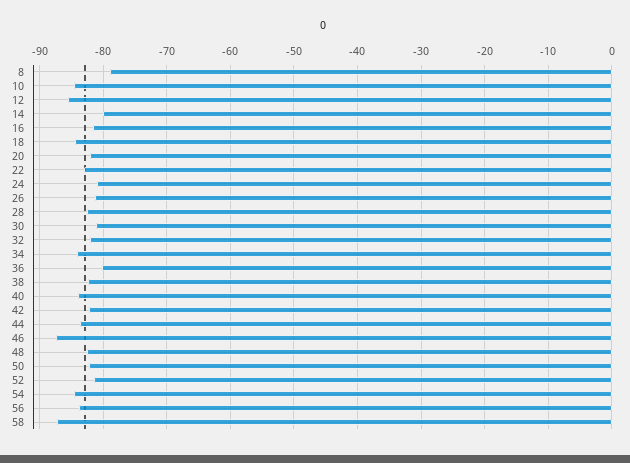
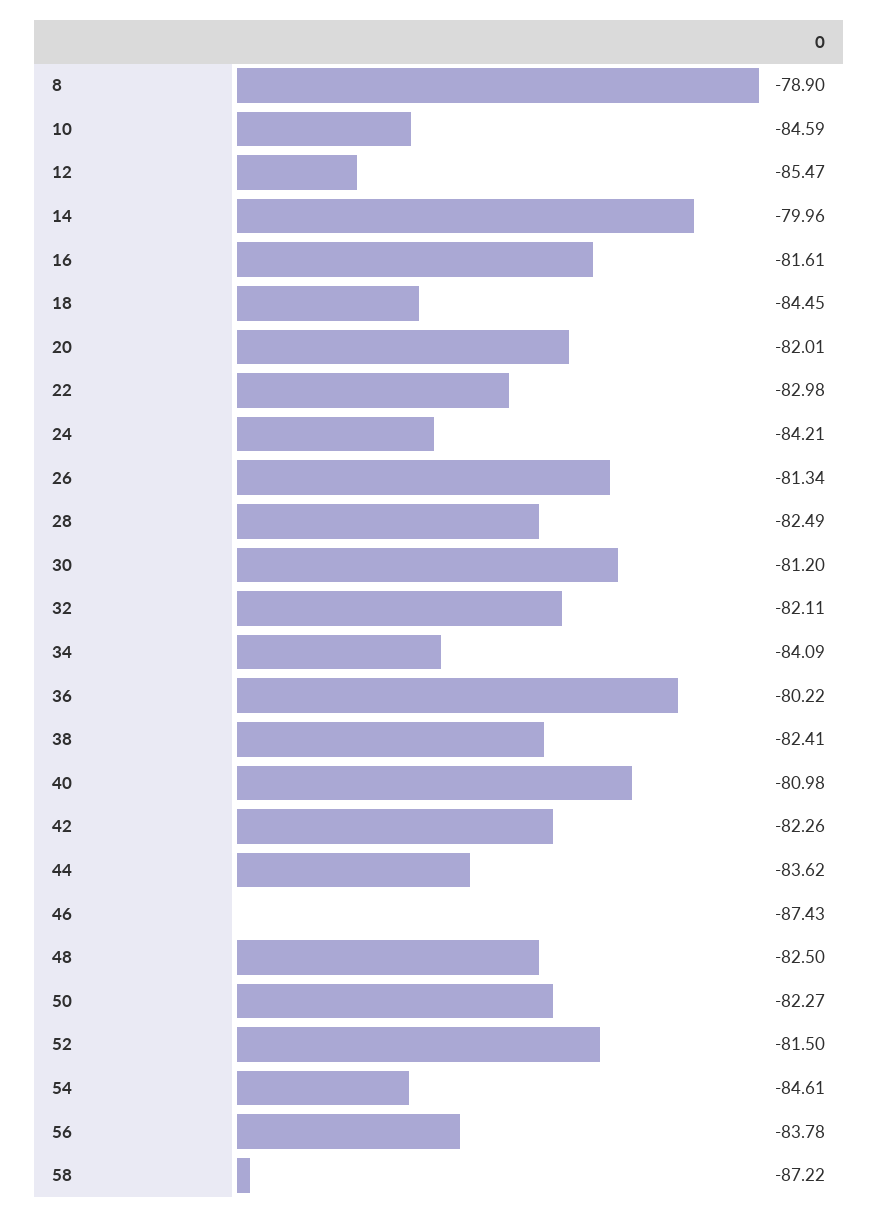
24: -81 -> -84.21
40: -84 -> -80.98

